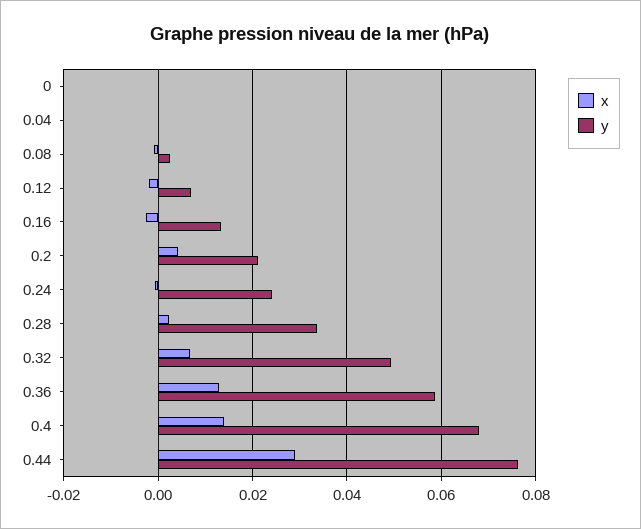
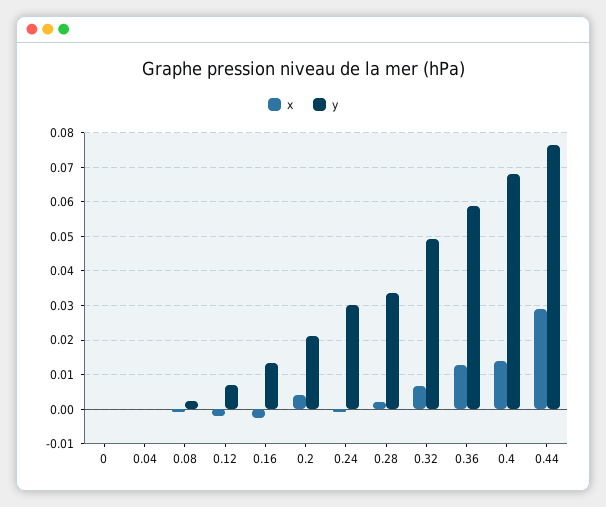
y, 0.24: 0.024 -> 0.03

